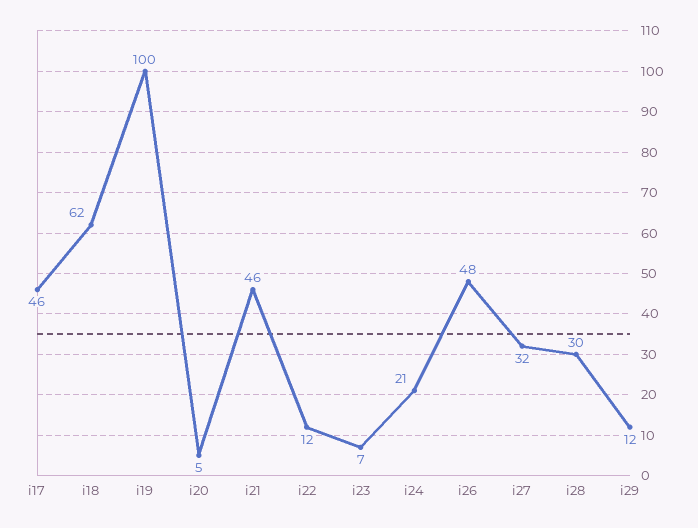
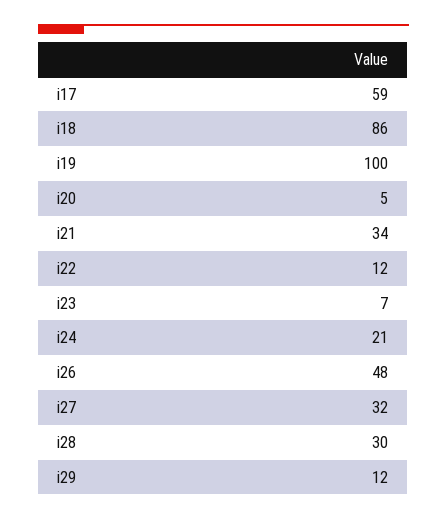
i17: 46 -> 59
i18: 62 -> 86
i21: 46 -> 34

